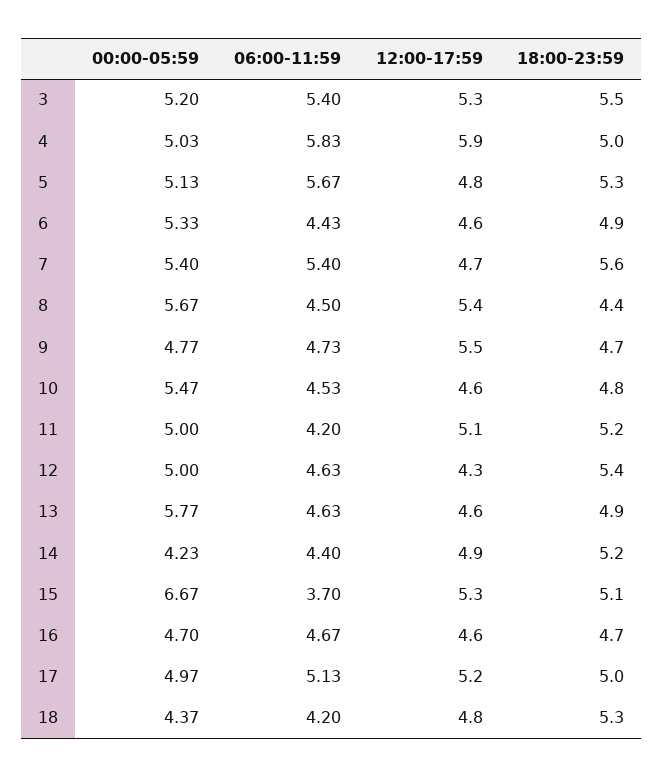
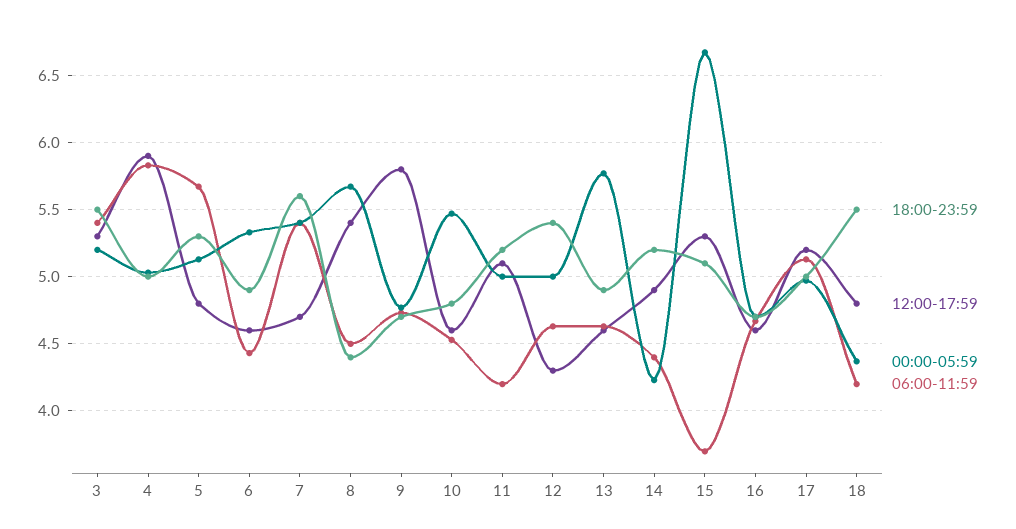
12:00-17:59, 9: 5.5 -> 5.8
18:00-23:59, 18: 5.3 -> 5.5

